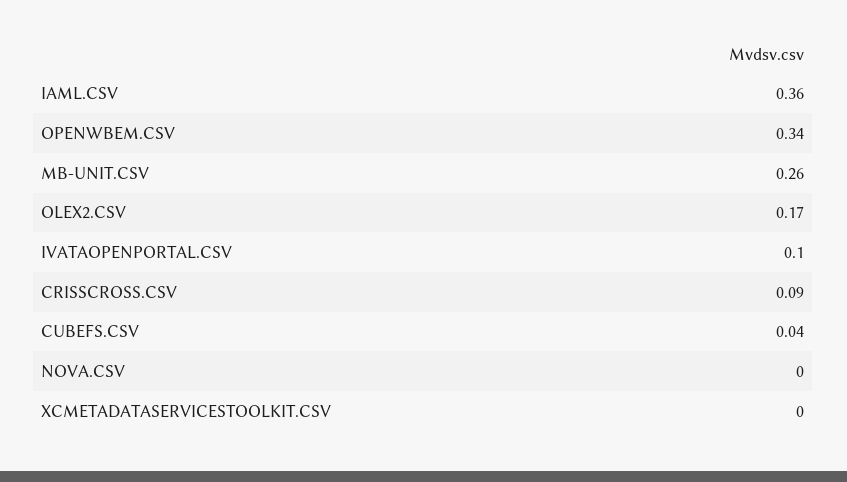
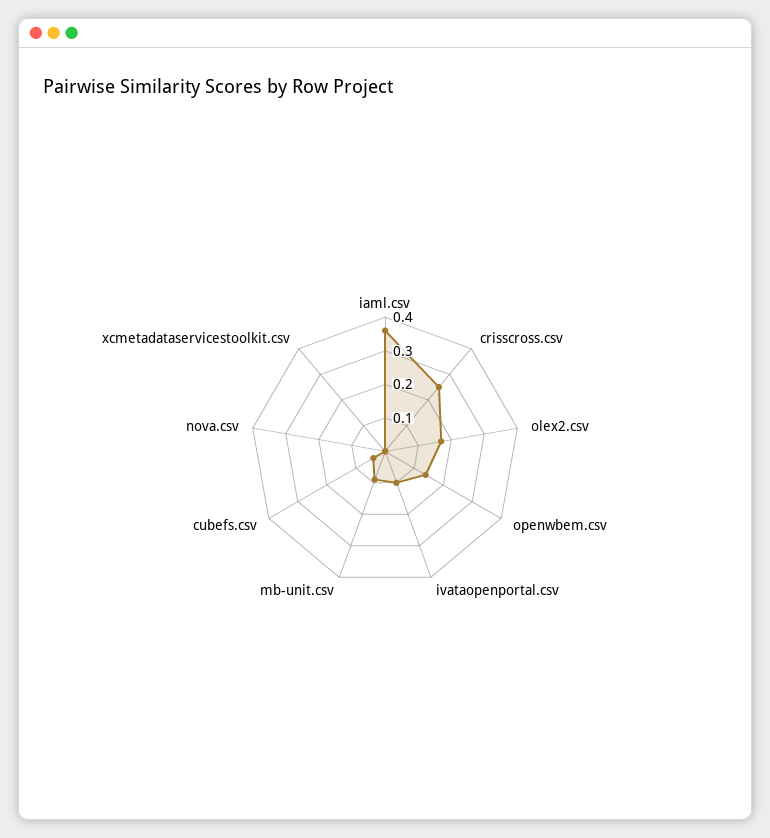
OPENWBEM.CSV: 0.34 -> 0.15
MB-UNIT.CSV: 0.26 -> 0.1
CRISSCROSS.CSV: 0.09 -> 0.25

